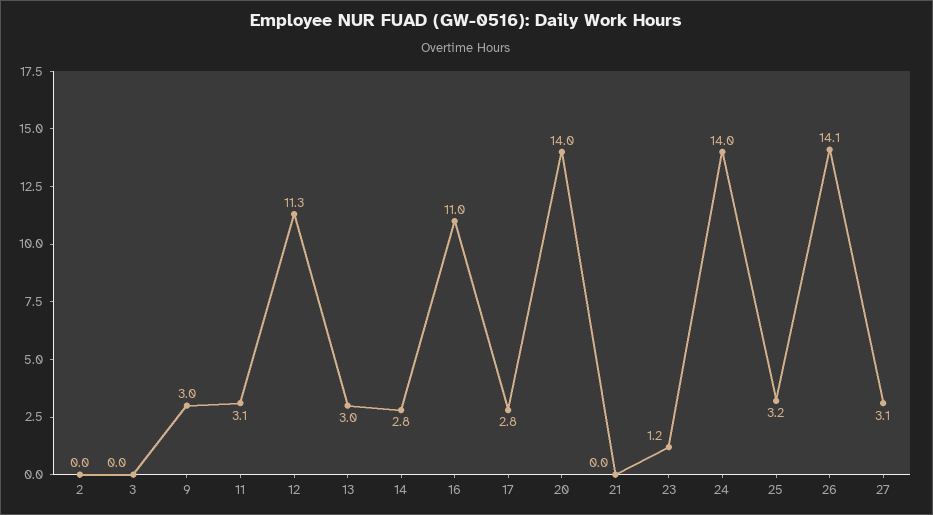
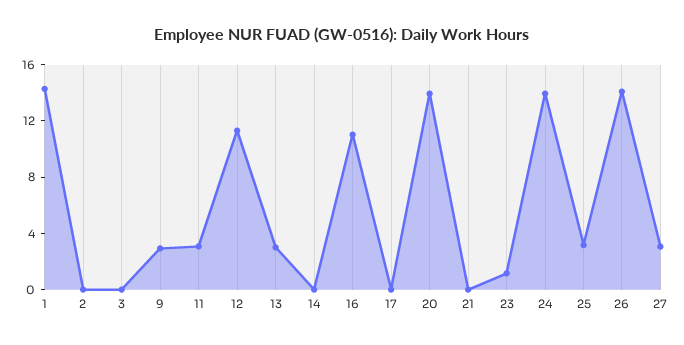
14: 2.8 -> 0
17: 2.8 -> 0
1: none -> 14

